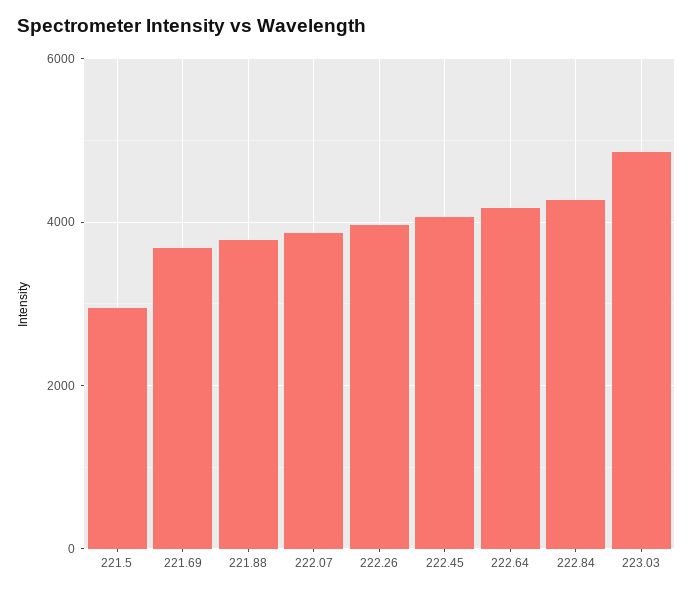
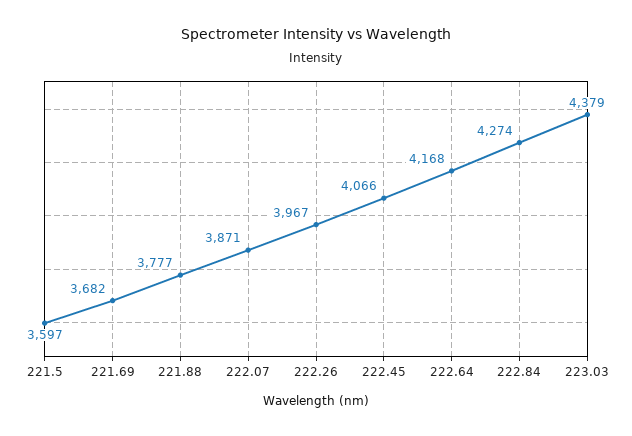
221.5: 3000 -> 3597
223.03: 4800 -> 4379

